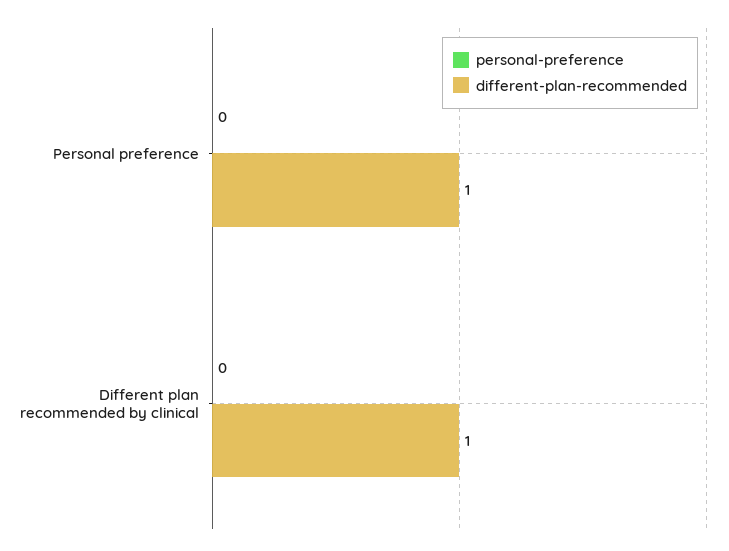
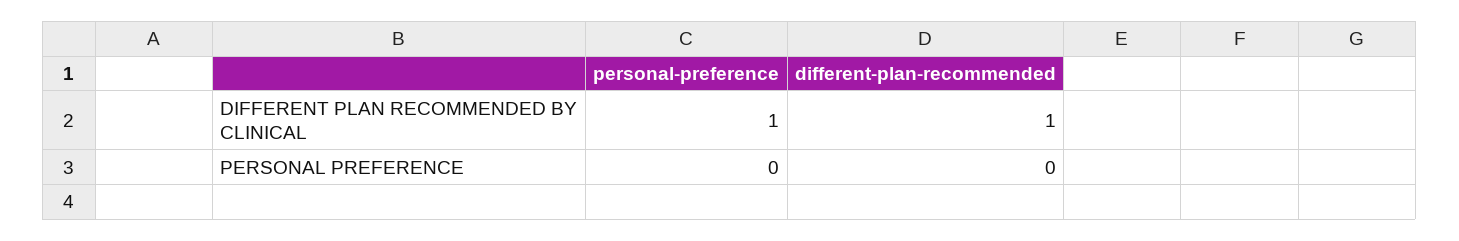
different-plan-recommended, Personal preference: 1 -> 0
personal-preference, Different plan recommended by clinical: 0 -> 1

